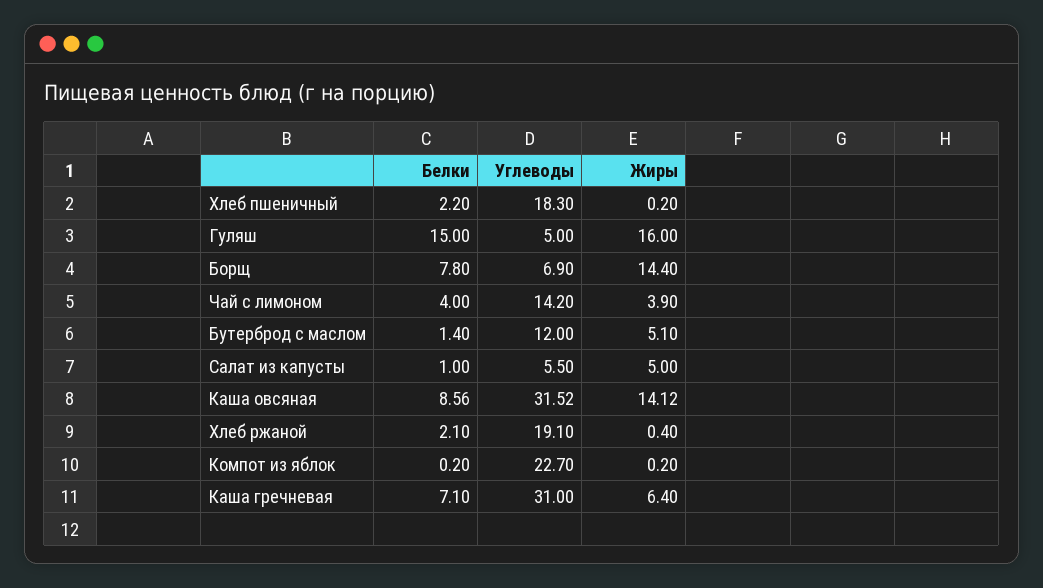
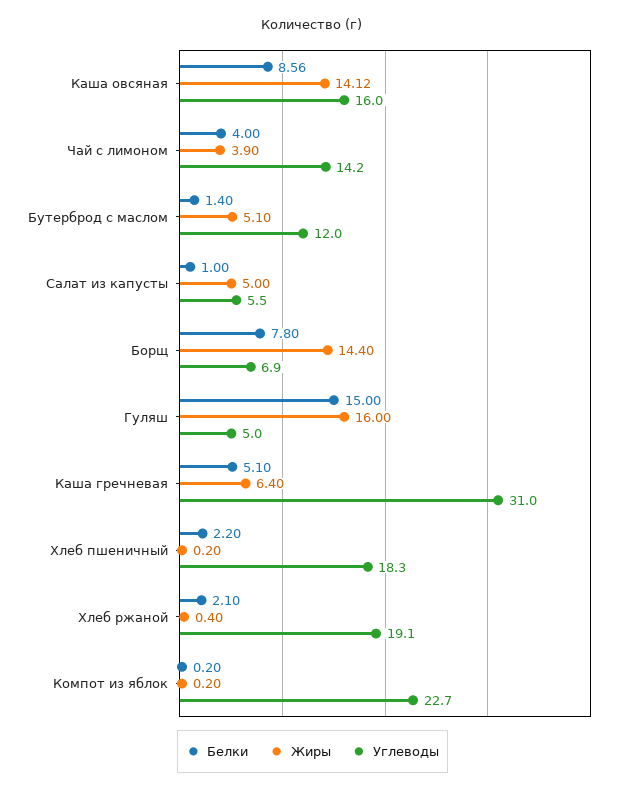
Углеводы, Каша овсяная: 31.52 -> 16
Белки, Каша гречневая: 7.1 -> 5.1

